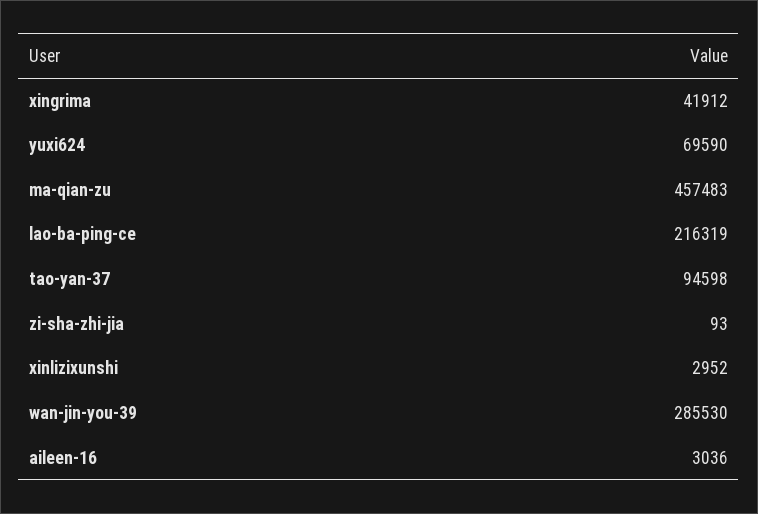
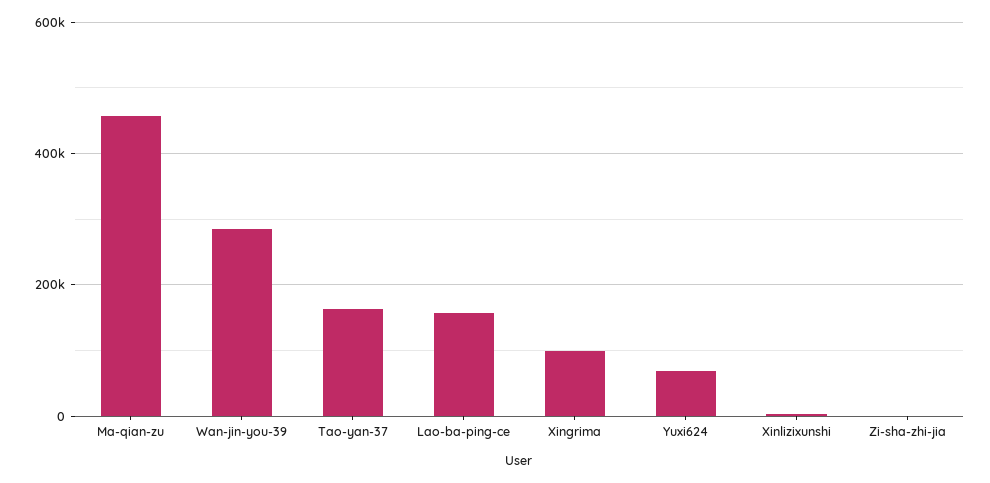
xingrima: 41912 -> 100000
lao-ba-ping-ce: 216319 -> 160000
tao-yan-37: 94598 -> 160000
aileen-16: 3036 -> none

